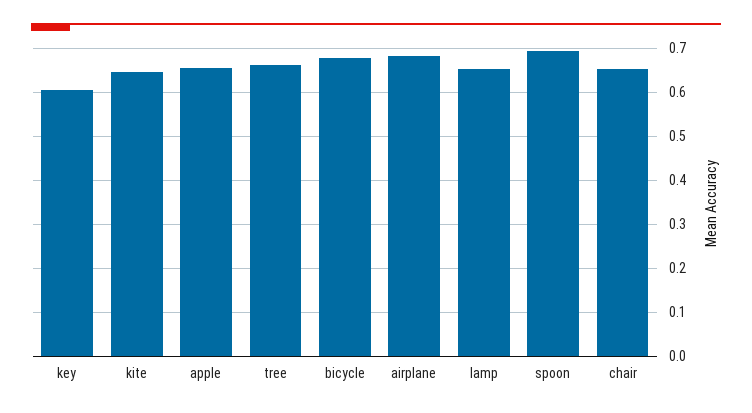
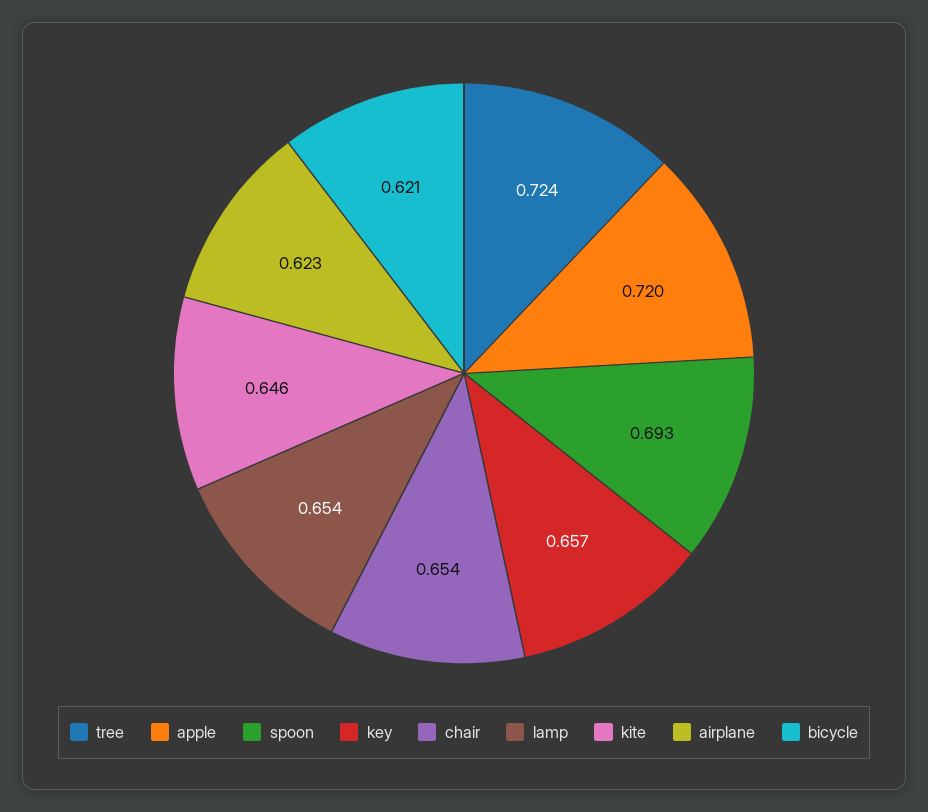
key: 0.6 -> 0.657
apple: 0.66 -> 0.72
tree: 0.66 -> 0.724
bicycle: 0.68 -> 0.621
airplane: 0.68 -> 0.623

